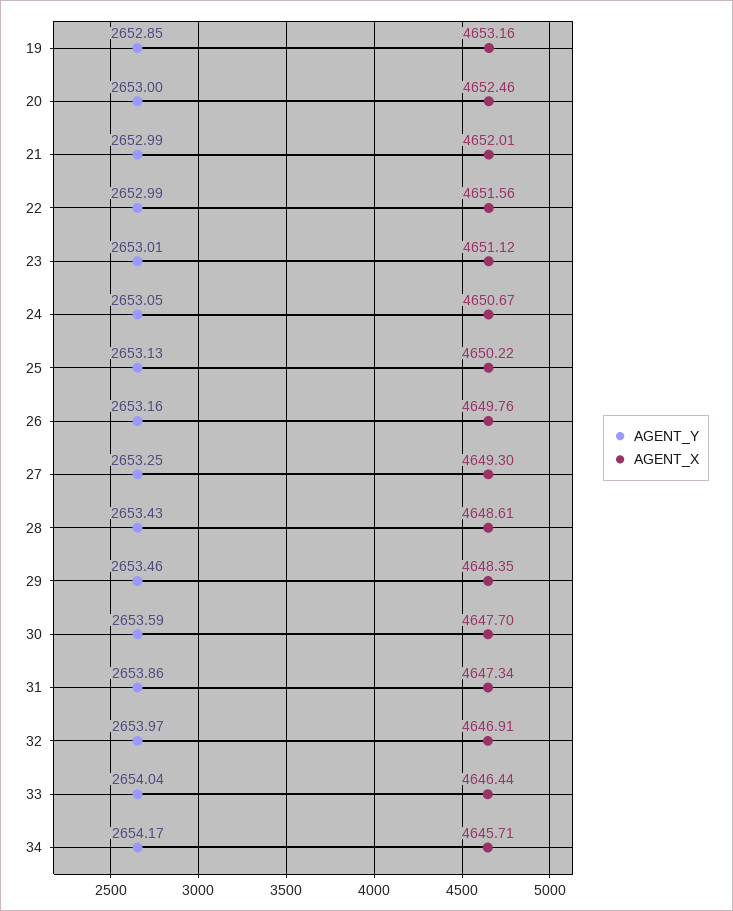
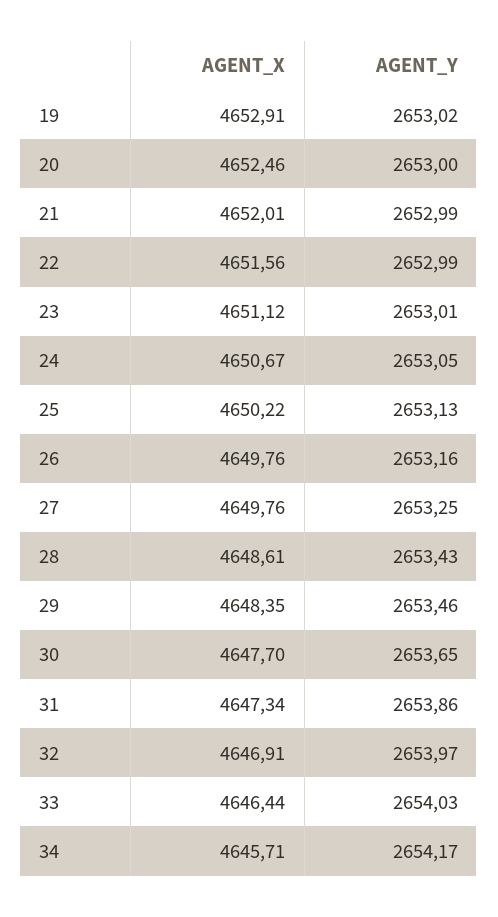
AGENT_Y, 19: 2652.85 -> 2653.02
AGENT_X, 19: 4653.16 -> 4652.91
AGENT_X, 27: 4649.3 -> 4649.76
AGENT_Y, 30: 2653.59 -> 2653.65
AGENT_Y, 33: 2654.04 -> 2654.03

